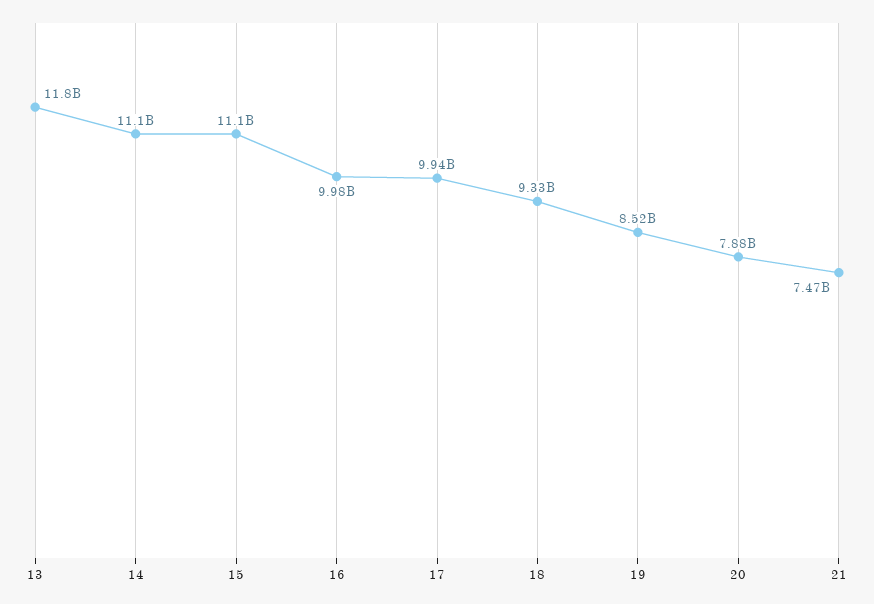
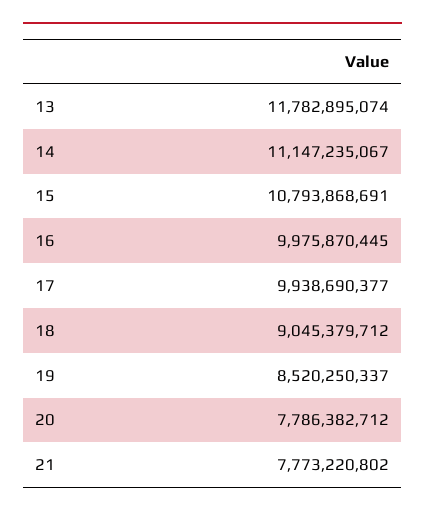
15: 11100000000 -> 10793868691
18: 9330000000 -> 9045379712
20: 7880000000 -> 7786382712
21: 7470000000 -> 7773220802

